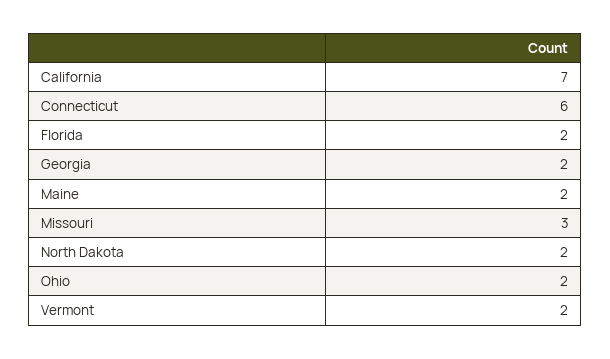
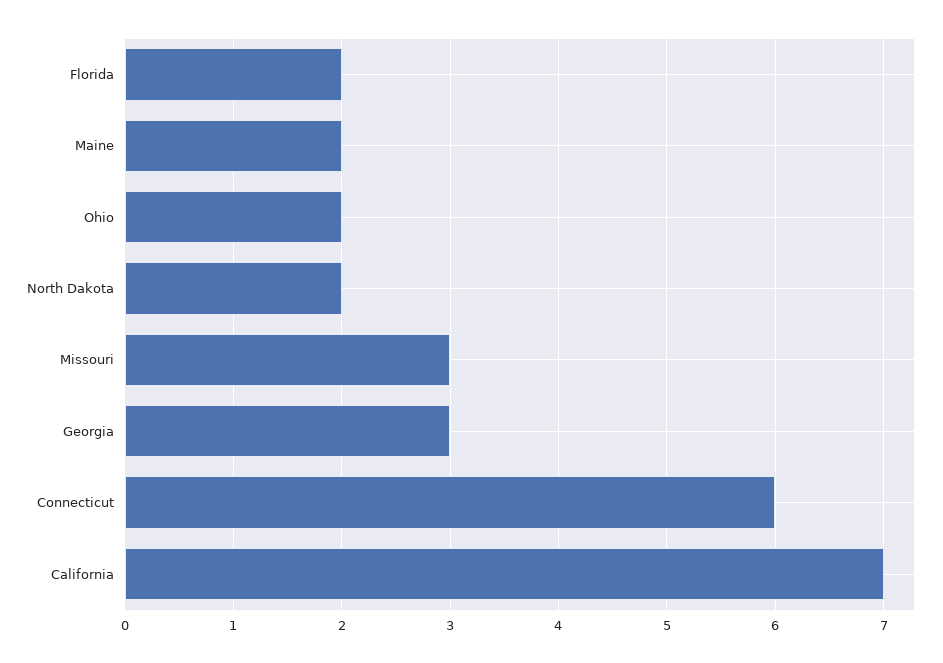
Georgia: 2 -> 3
Vermont: 2 -> none

